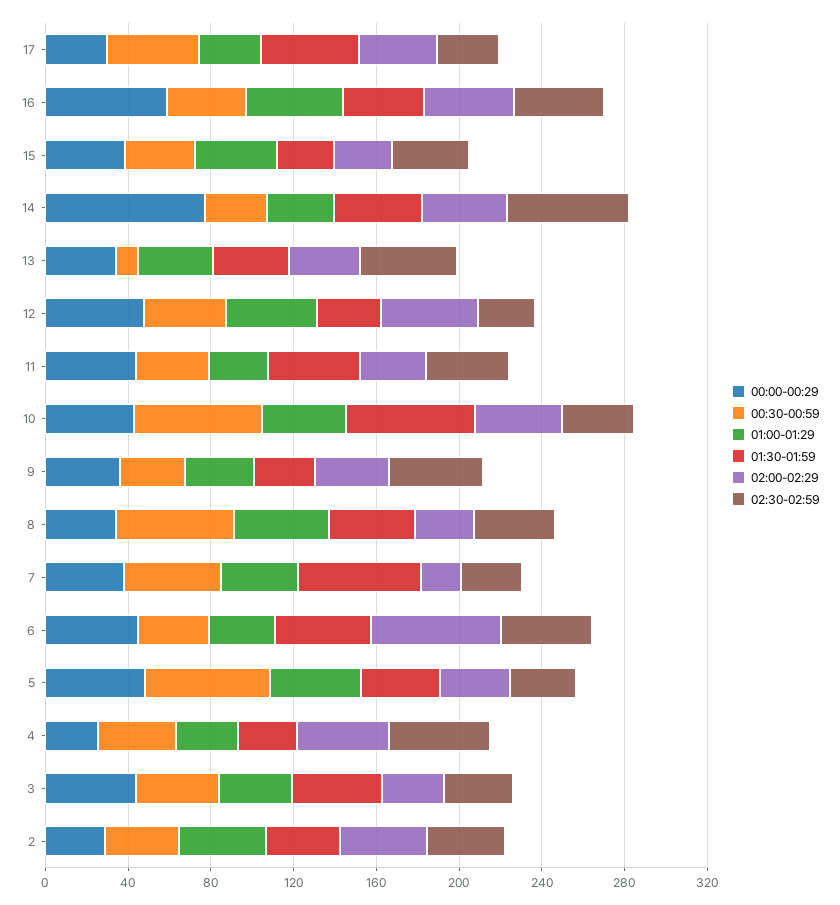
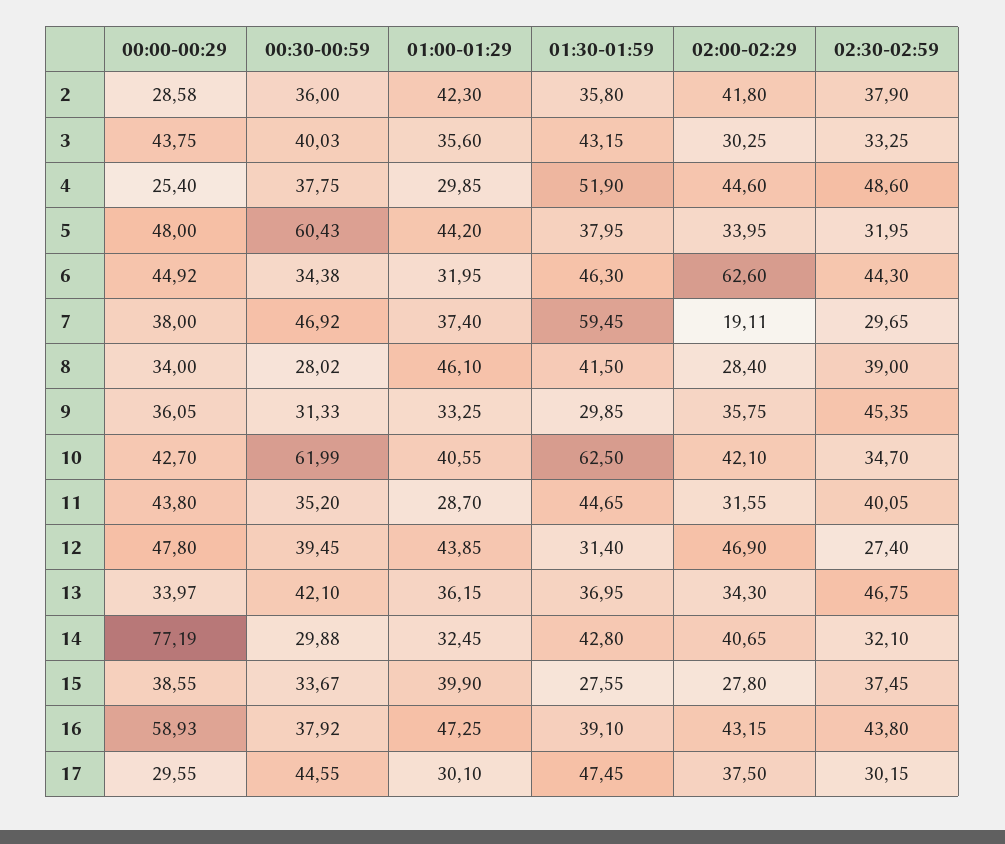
02:30-02:59, 14: 60 -> 32.1
00:30-00:59, 13: 10 -> 42.1
00:30-00:59, 8: 60 -> 28.02
01:30-01:59, 4: 30 -> 51.9

